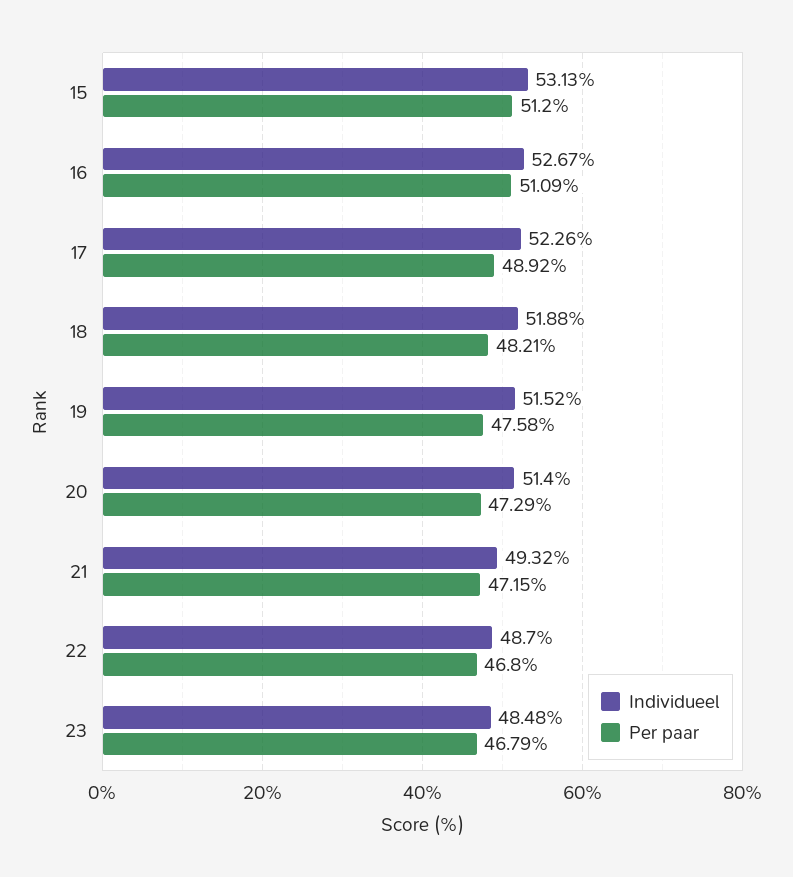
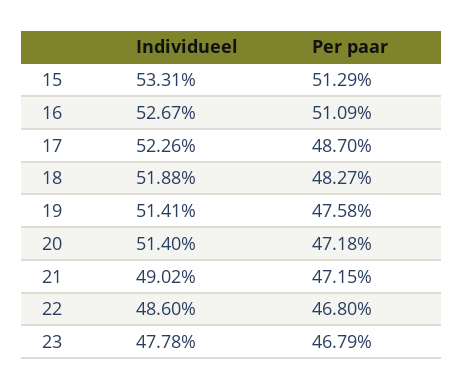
Individueel, 15: 53.13 -> 53.31
Per paar, 15: 51.2 -> 51.29
Per paar, 17: 48.92 -> 48.7
Per paar, 18: 48.21 -> 48.27
Individueel, 19: 51.52 -> 51.41
Per paar, 20: 47.29 -> 47.18
Individueel, 21: 49.32 -> 49.02
Individueel, 22: 48.7 -> 48.6
Individueel, 23: 48.48 -> 47.78

